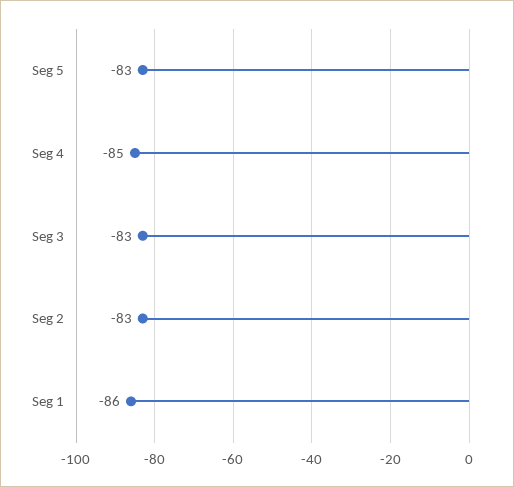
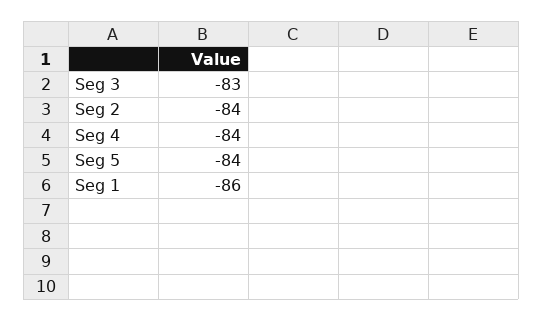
Seg 5: -83 -> -84
Seg 4: -85 -> -84
Seg 2: -83 -> -84

